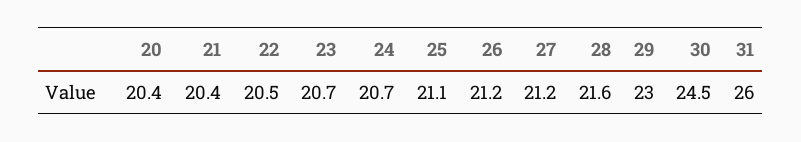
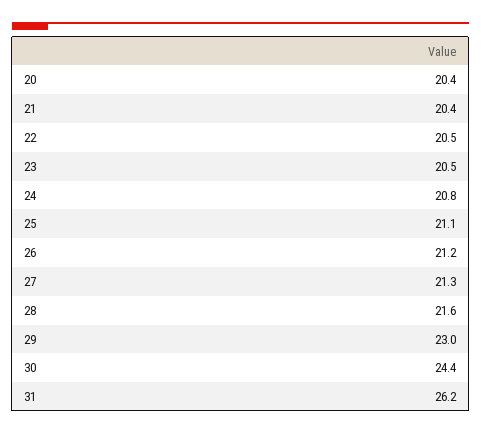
23: 20.7 -> 20.5
24: 20.7 -> 20.8
27: 21.2 -> 21.3
30: 24.5 -> 24.4
31: 26 -> 26.2

